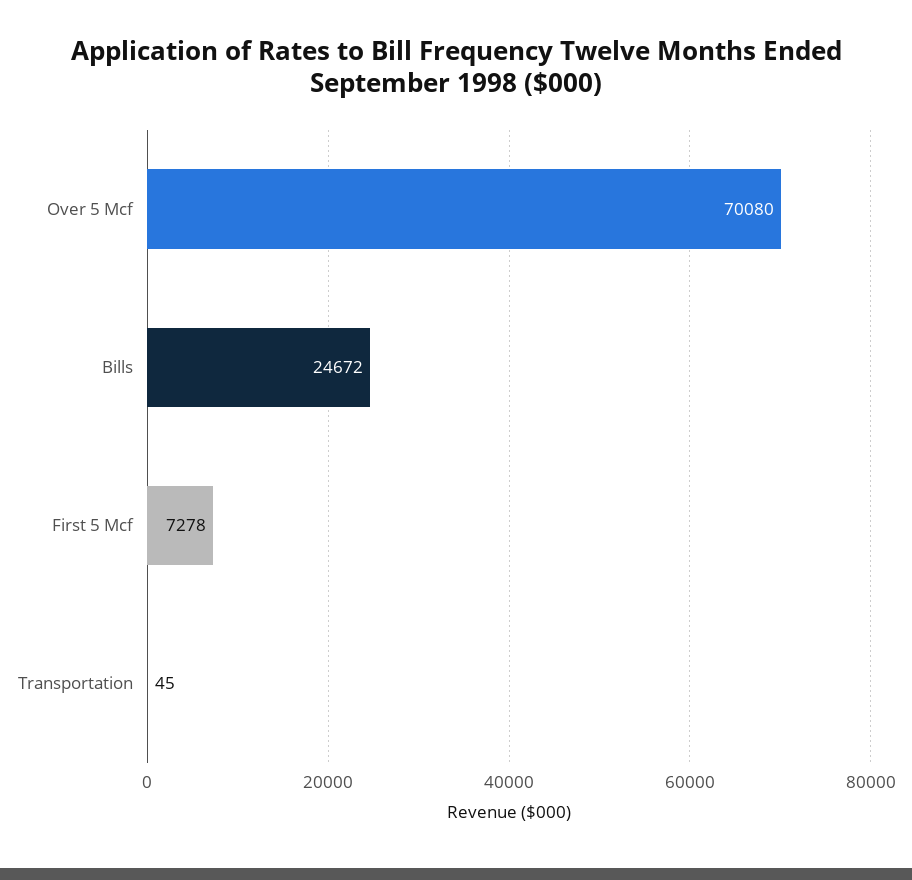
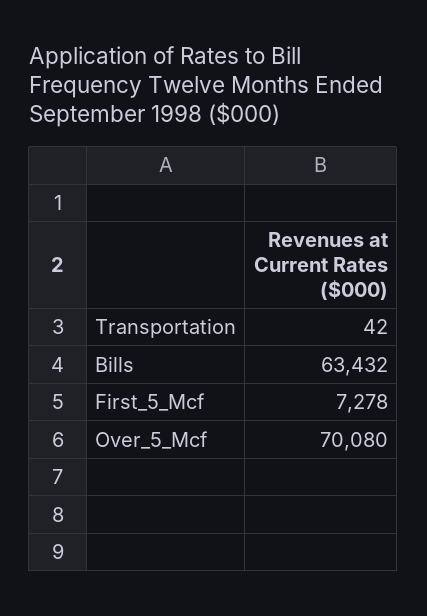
Bills: 24672 -> 63432
Transportation: 45 -> 42

